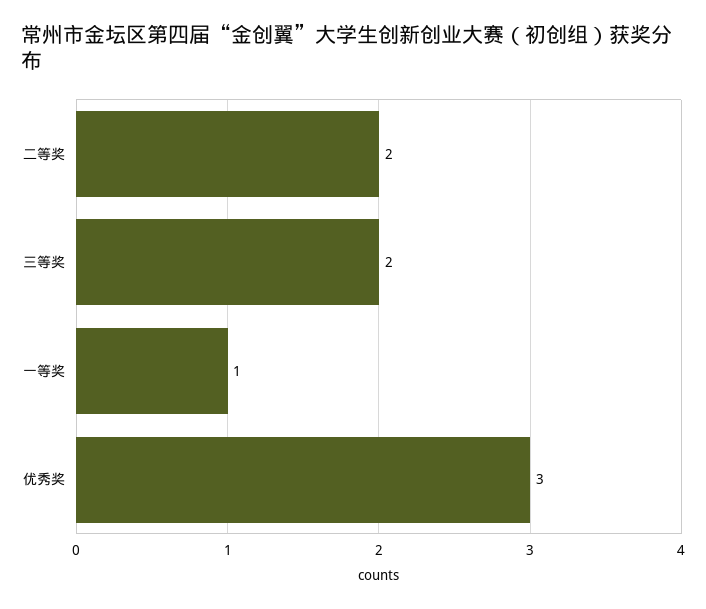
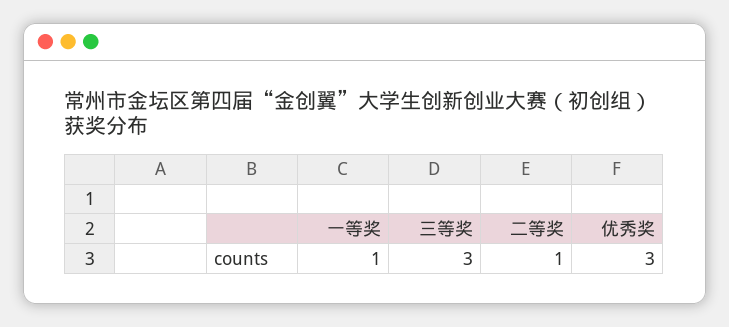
二等奖: 2 -> 1
三等奖: 2 -> 3

